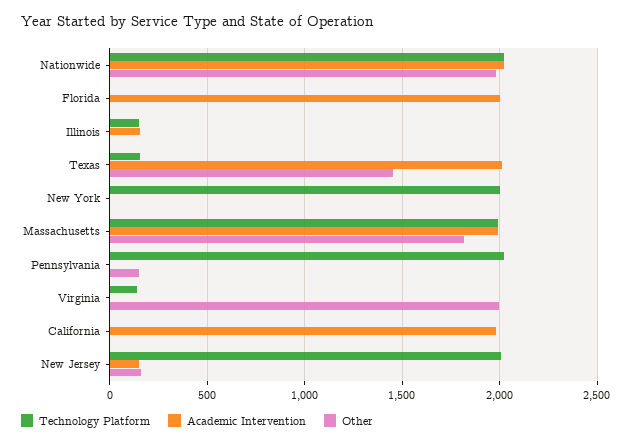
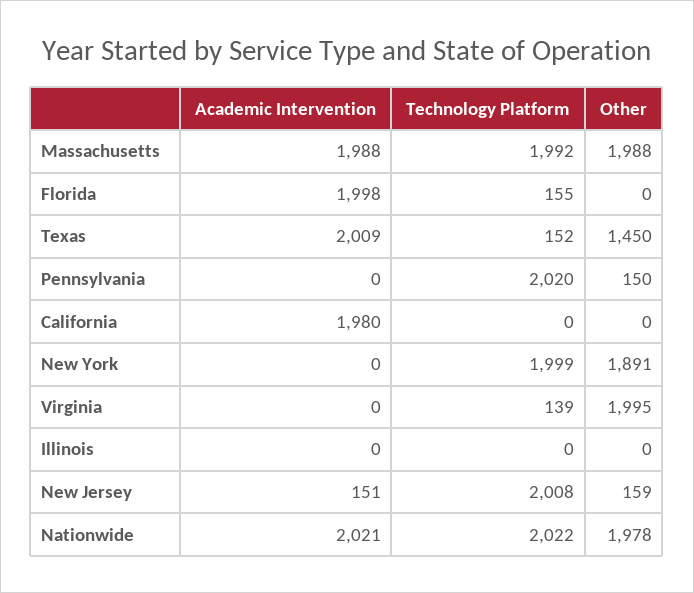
Technology Platform, Florida: 0 -> 155
Technology Platform, Illinois: 150 -> 0
Academic Intervention, Illinois: 150 -> 0
Other, New York: 0 -> 1891
Other, Massachusetts: 1800 -> 1988

